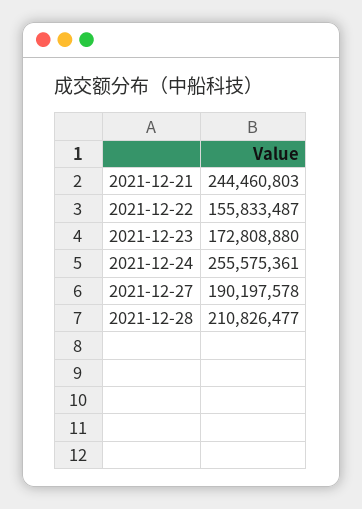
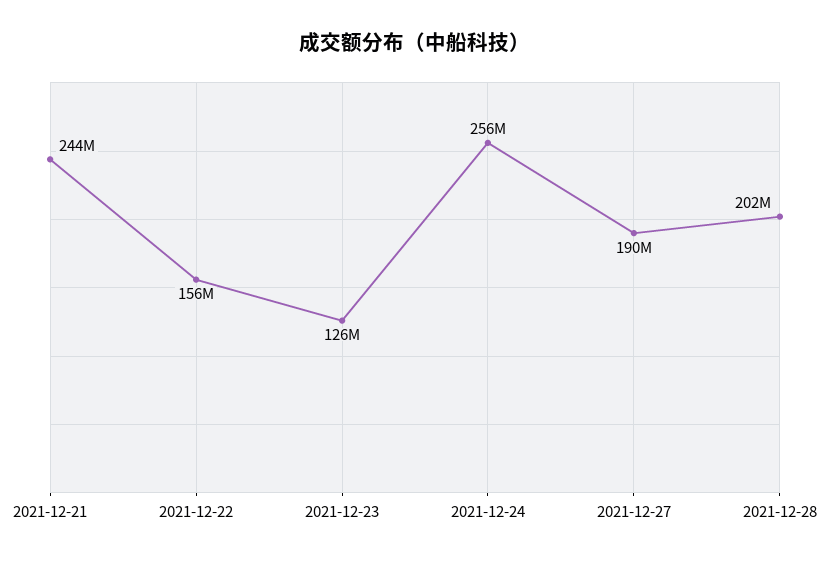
2021-12-23: 172808880 -> 126000000
2021-12-28: 210826477 -> 202000000

